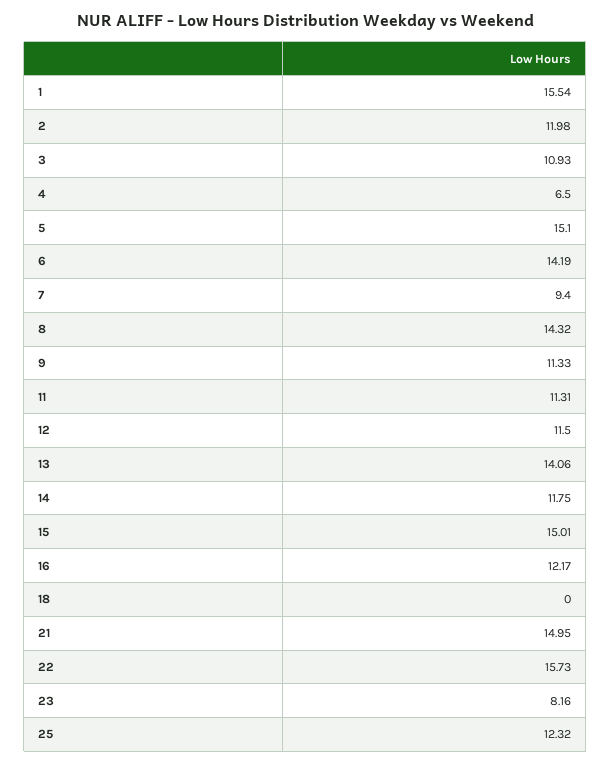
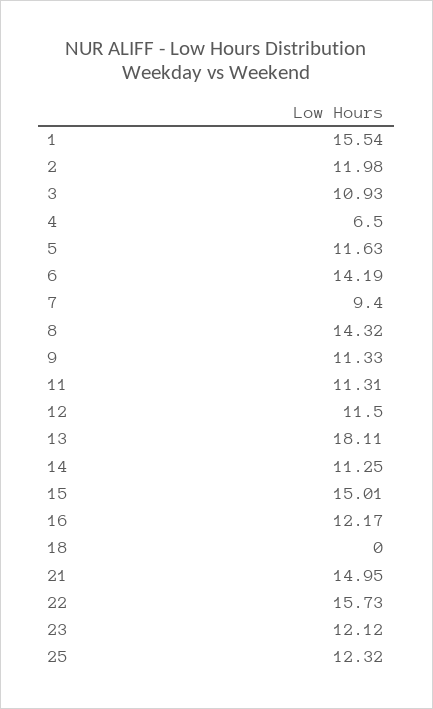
5: 15.1 -> 11.63
13: 14.06 -> 18.11
14: 11.75 -> 11.25
23: 8.16 -> 12.12

